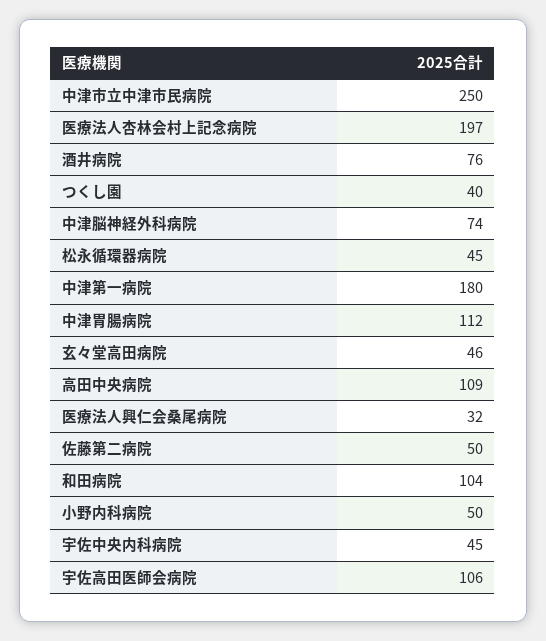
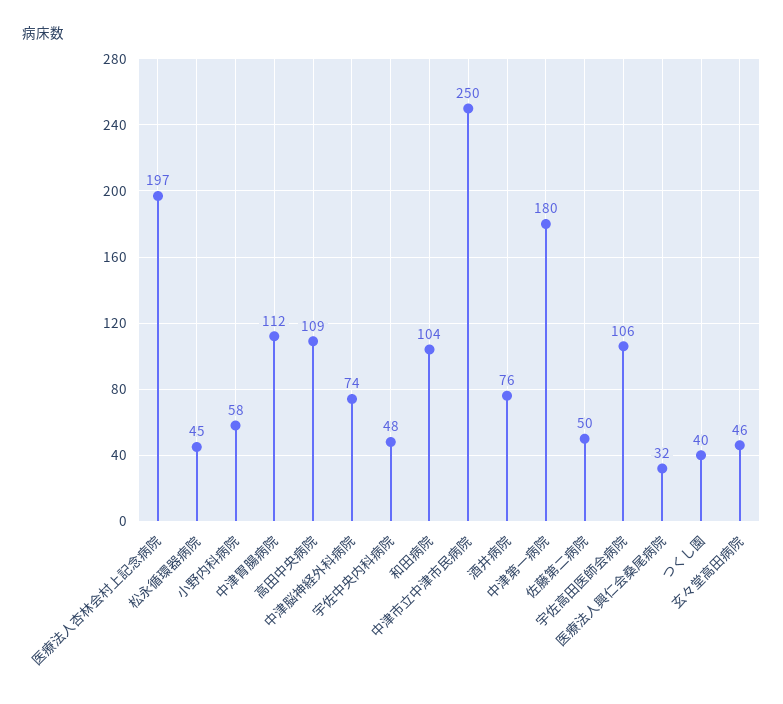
小野内科病院: 50 -> 58
宇佐中央内科病院: 45 -> 48

